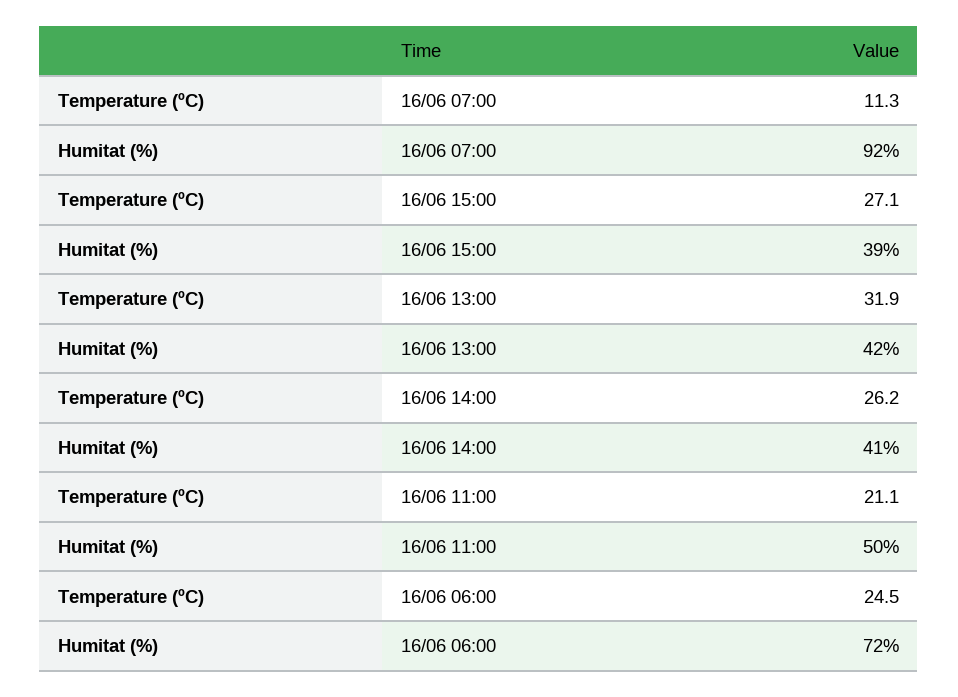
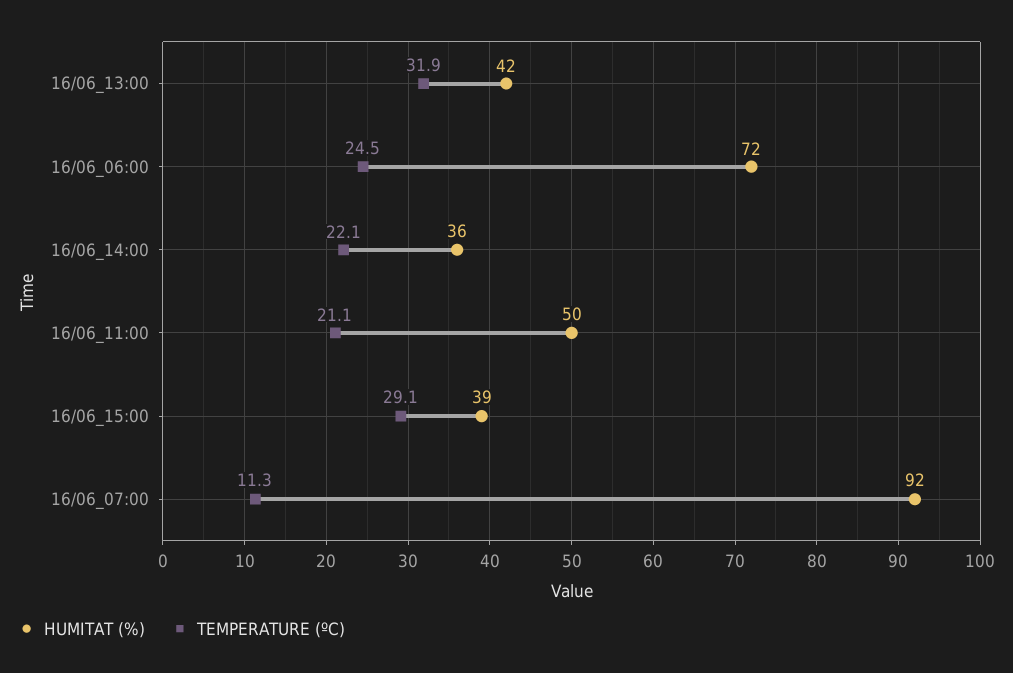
Temperature (ºC), 16/06 15:00: 27.1 -> 29.1
Temperature (ºC), 16/06 14:00: 26.2 -> 22.1
Humitat (%), 16/06 14:00: 41 -> 36

